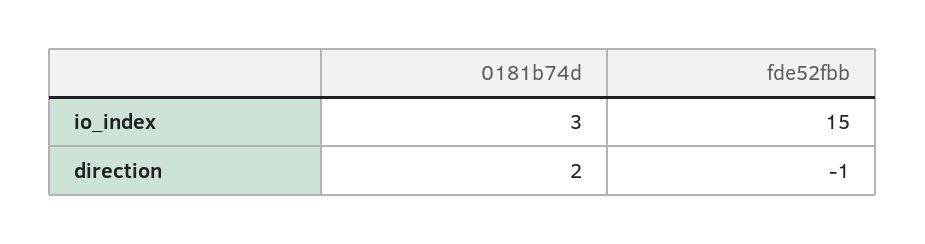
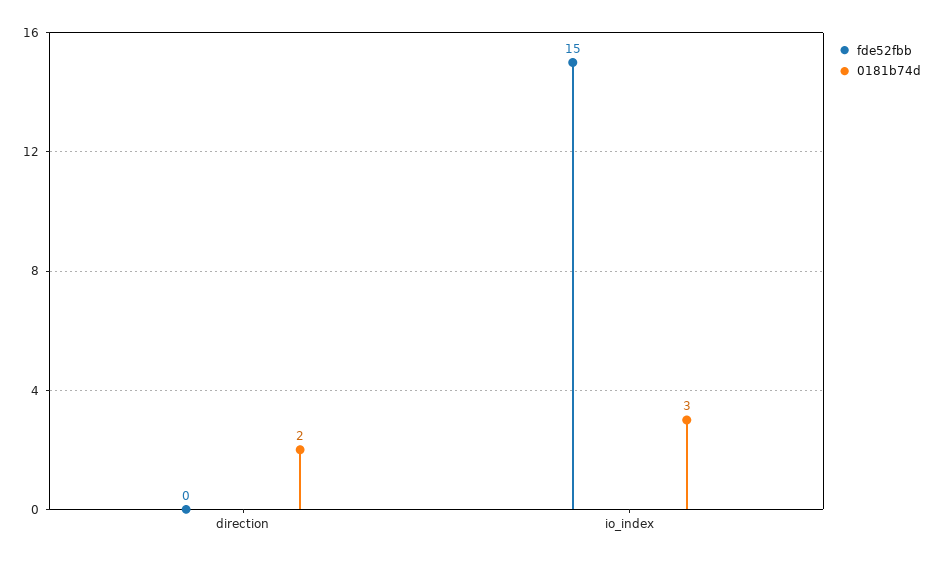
fde52fbb, direction: -1 -> 0

